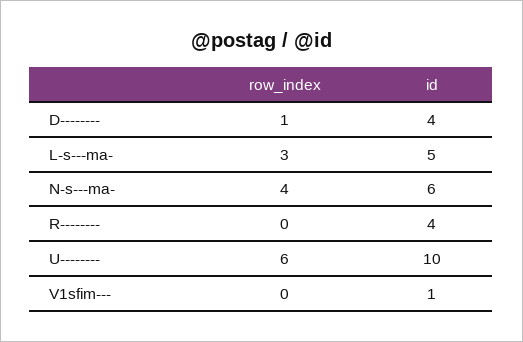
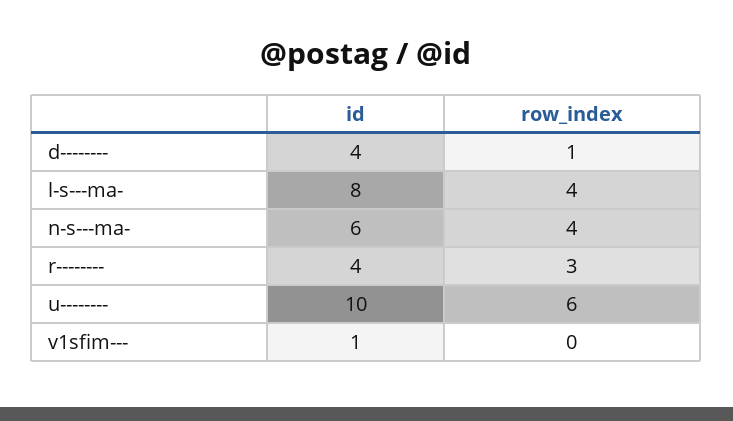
row_index, L-s---ma-: 3 -> 4
id, L-s---ma-: 5 -> 8
row_index, R--------: 0 -> 3

